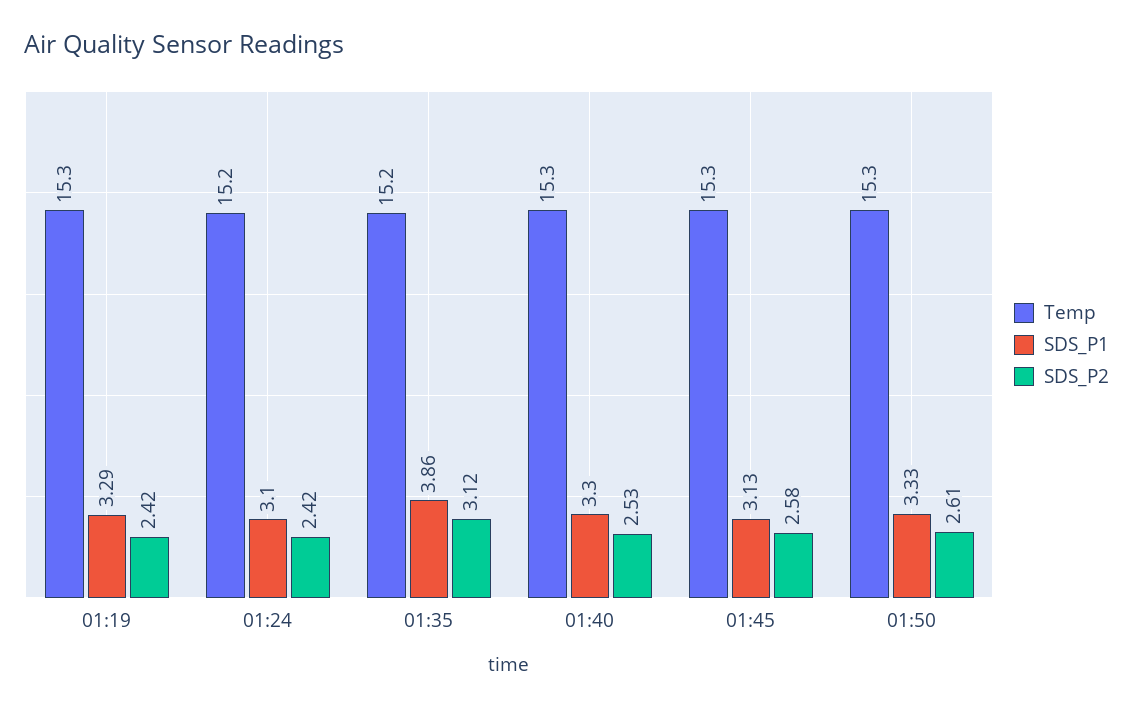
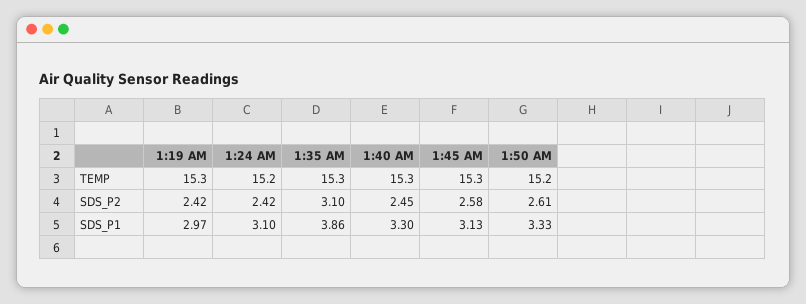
SDS_P1, 01:19: 3.29 -> 2.97
Temp, 01:35: 15.2 -> 15.3
SDS_P2, 01:35: 3.12 -> 3.1
SDS_P2, 01:40: 2.53 -> 2.45
Temp, 01:50: 15.3 -> 15.2

